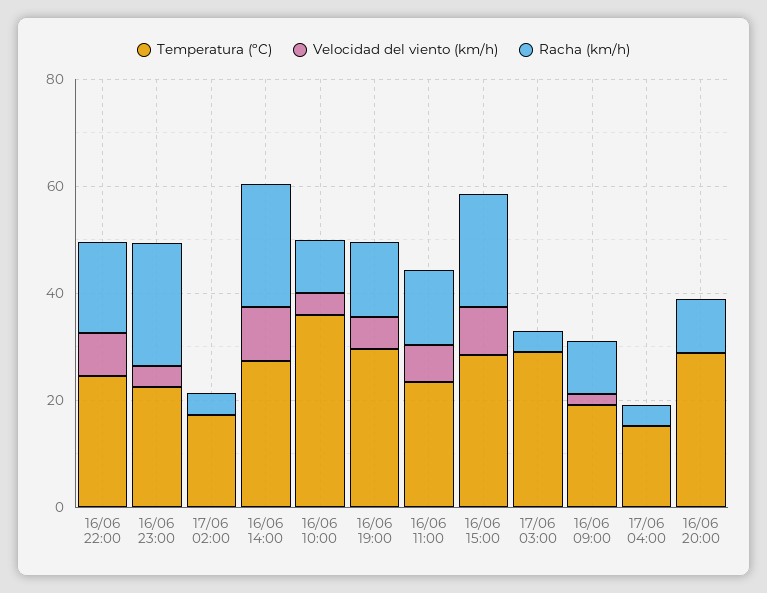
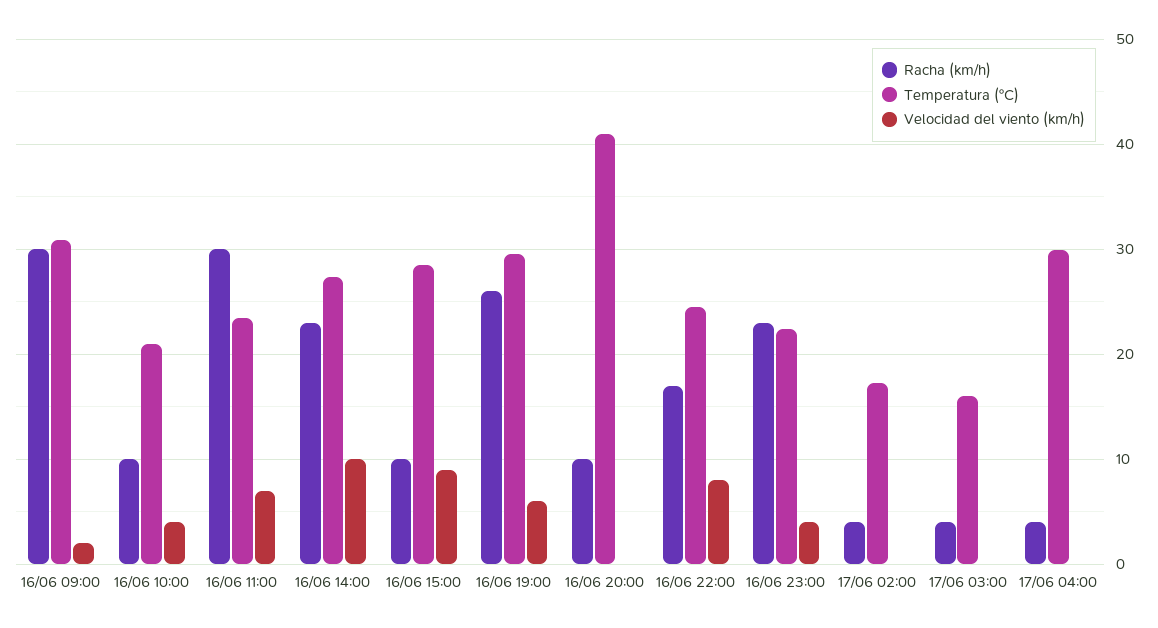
Temperatura (ºC), 16/06 10:00: 35 -> 21
Racha (km/h), 16/06 19:00: 15 -> 26
Racha (km/h), 16/06 11:00: 15 -> 30
Racha (km/h), 16/06 15:00: 20 -> 10
Temperatura (ºC), 17/06 03:00: 30 -> 16
Temperatura (ºC), 16/06 09:00: 20 -> 31
Racha (km/h), 16/06 09:00: 10 -> 30
Temperatura (ºC), 17/06 04:00: 15 -> 30
Temperatura (ºC), 16/06 20:00: 30 -> 41

